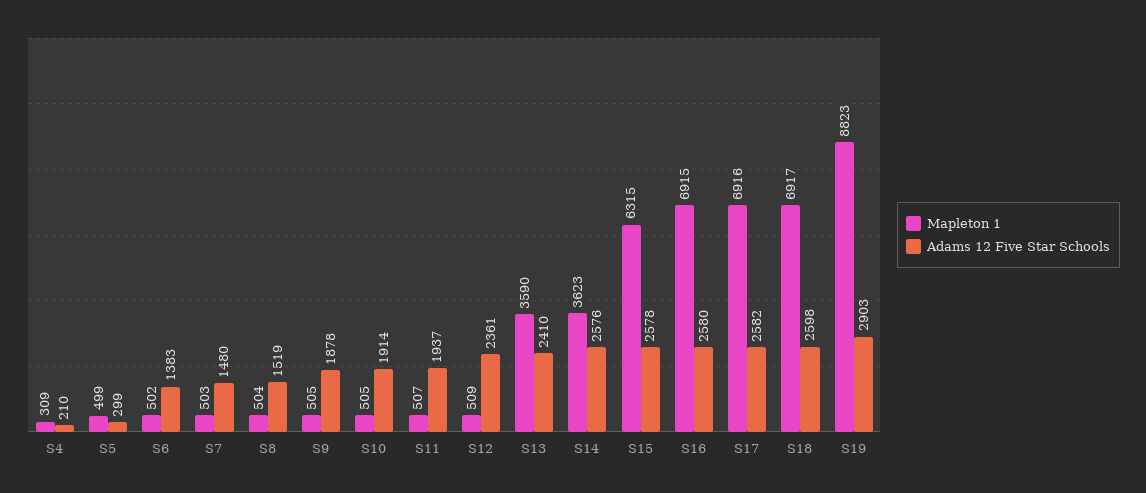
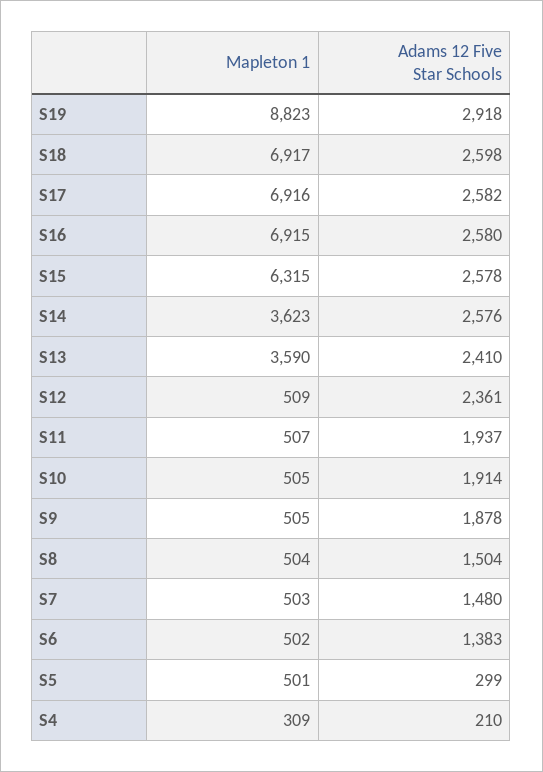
Mapleton 1, S5: 499 -> 501
Adams 12 Five Star Schools, S8: 1519 -> 1504
Adams 12 Five Star Schools, S19: 2903 -> 2918

